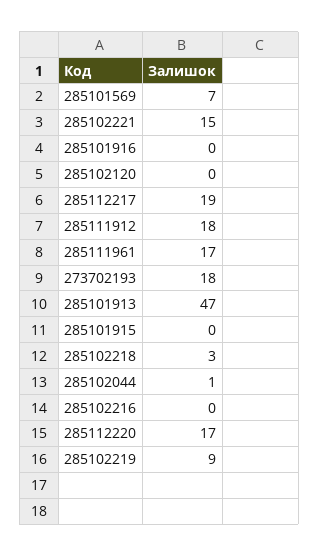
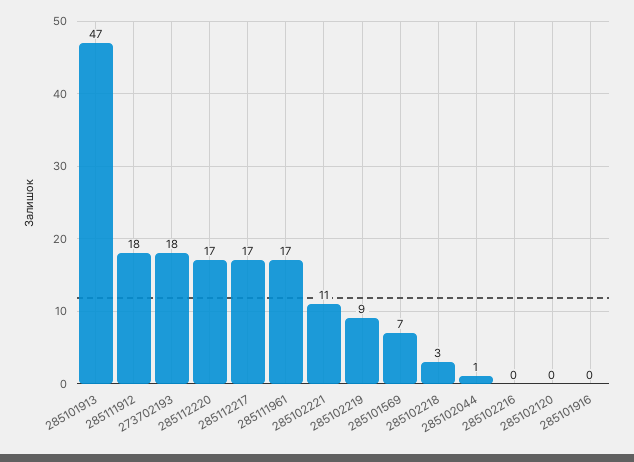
285102221: 15 -> 11
285112217: 19 -> 17
285101915: 0 -> none

